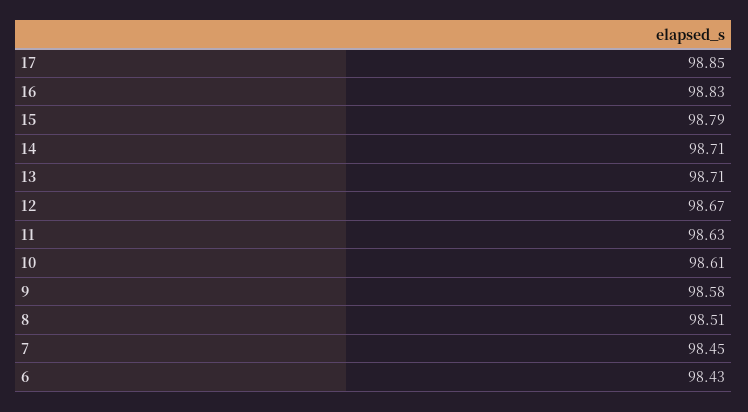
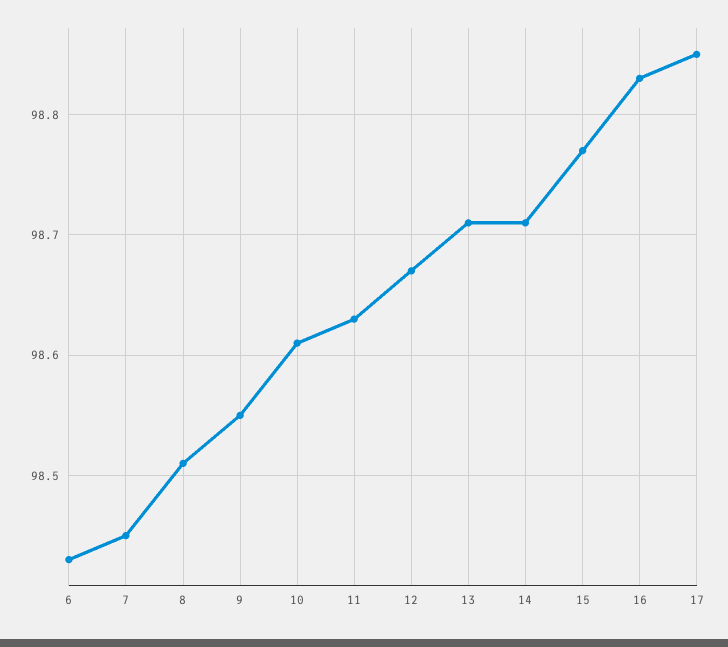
15: 98.79 -> 98.77
9: 98.58 -> 98.55

